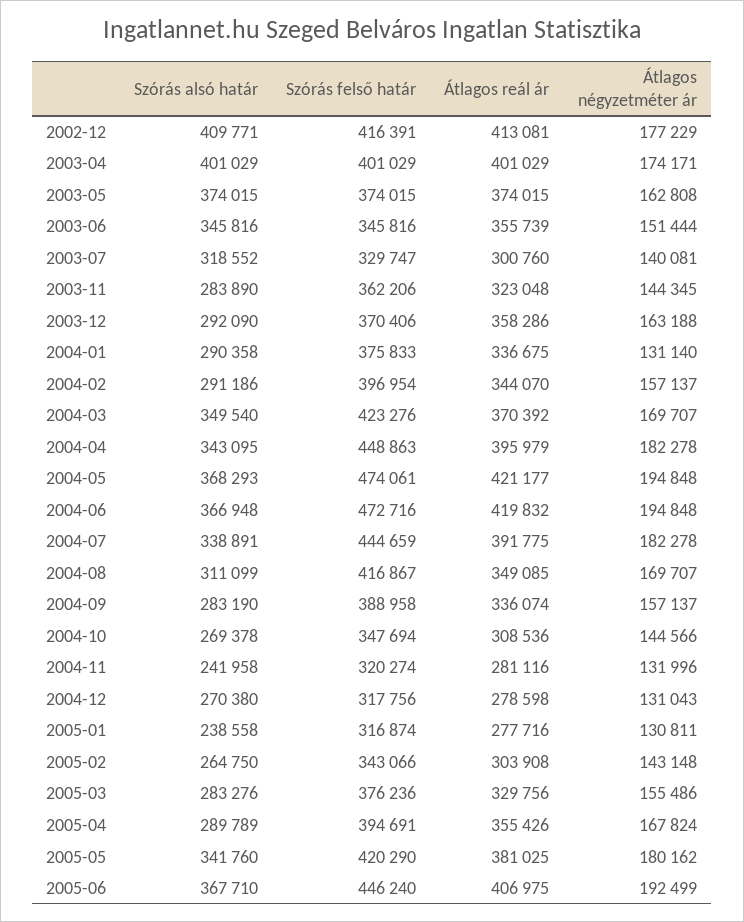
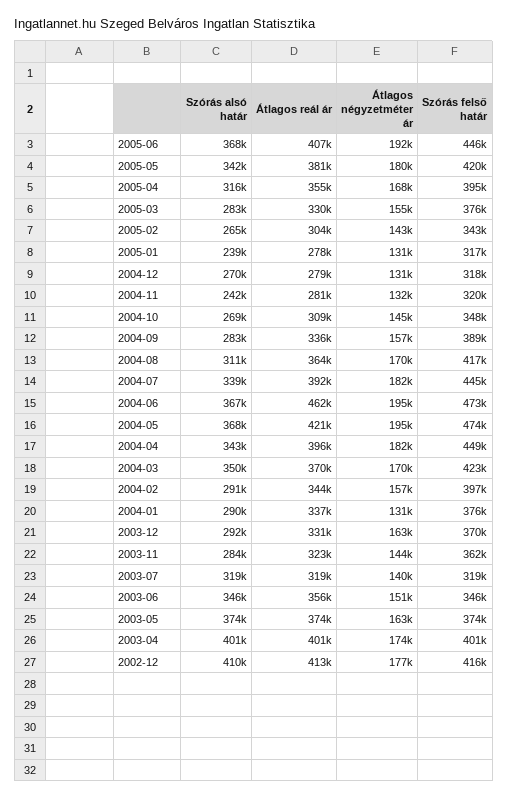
Szórás felső határ, 2003-07: 329747 -> 319000
Átlagos reál ár, 2003-07: 300760 -> 319000
Átlagos reál ár, 2003-12: 358286 -> 331000
Átlagos reál ár, 2004-06: 419832 -> 462000
Átlagos reál ár, 2004-08: 349085 -> 364000
Szórás alsó határ, 2005-04: 289789 -> 316000

